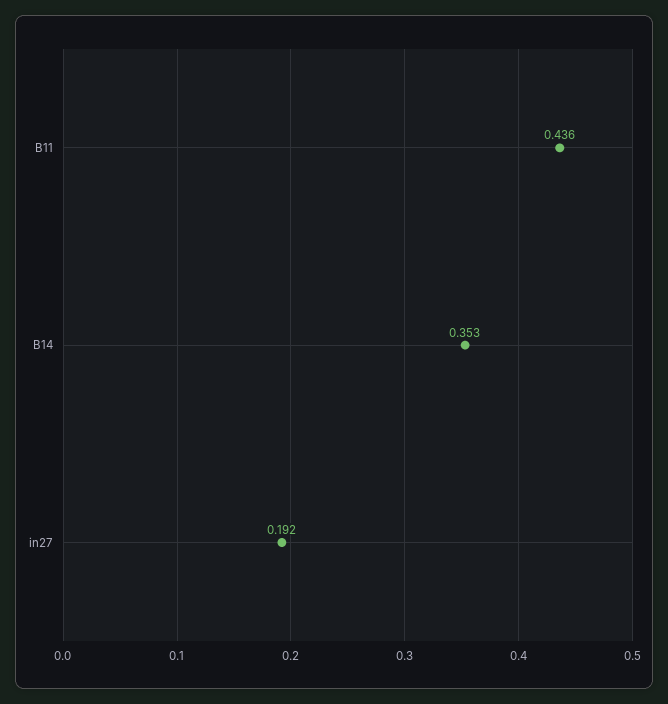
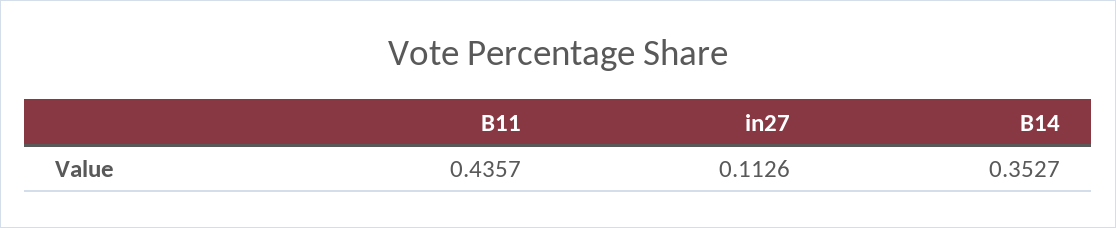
in27: 0.192 -> 0.1126

